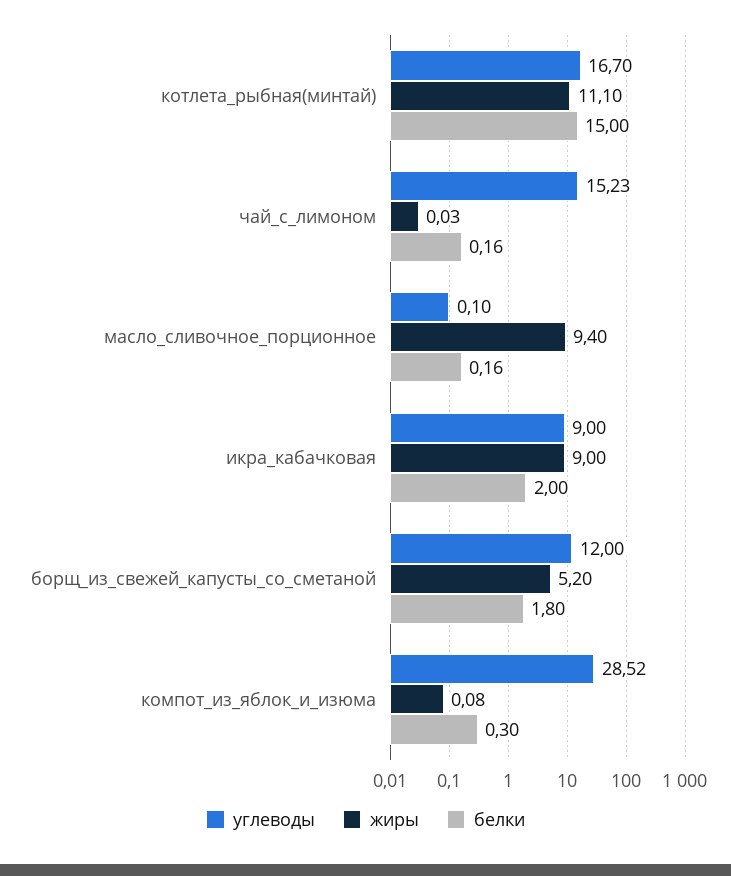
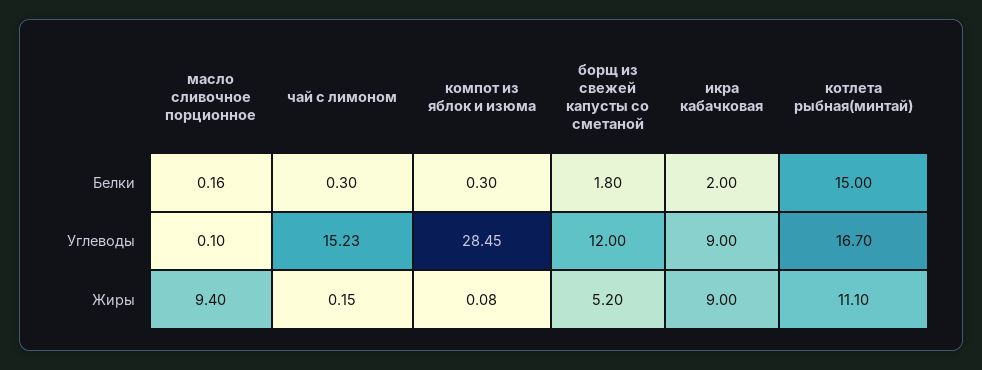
жиры, чай_с_лимоном: 0.03 -> 0.15
белки, чай_с_лимоном: 0.16 -> 0.3
углеводы, компот_из_яблок_и_изюма: 28.52 -> 28.45

